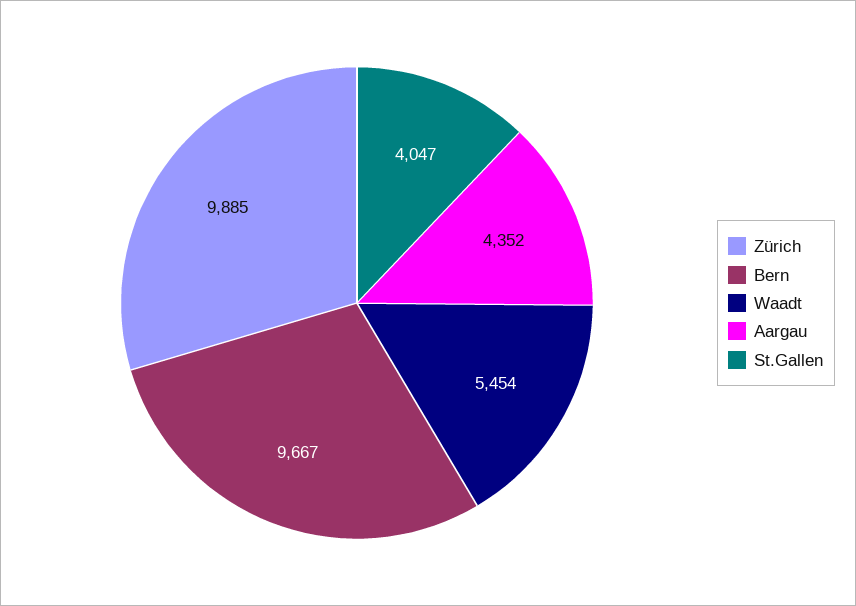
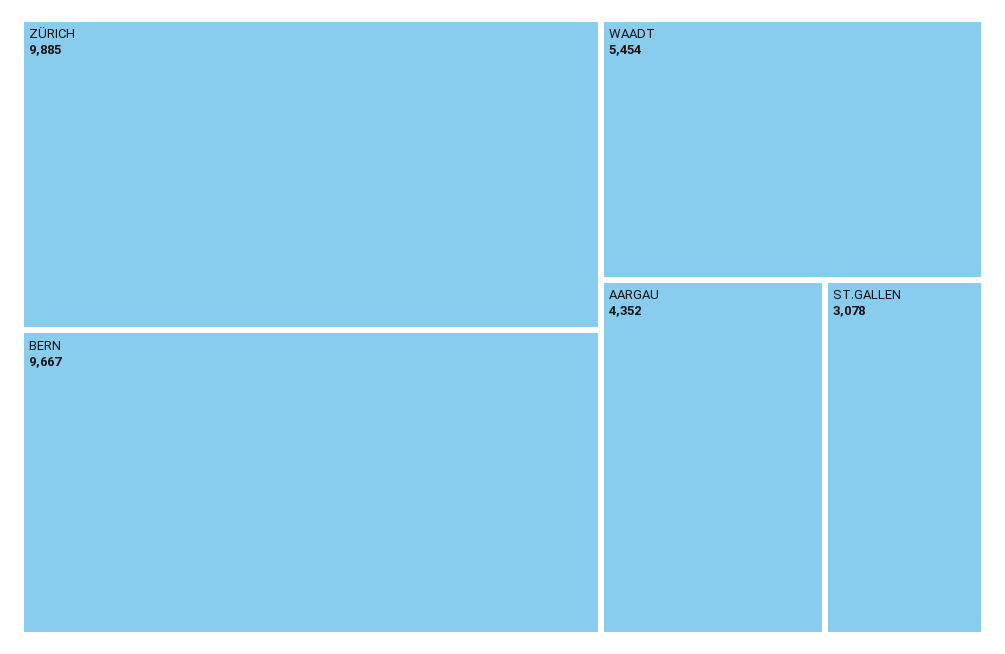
St.Gallen: 4047 -> 3078

